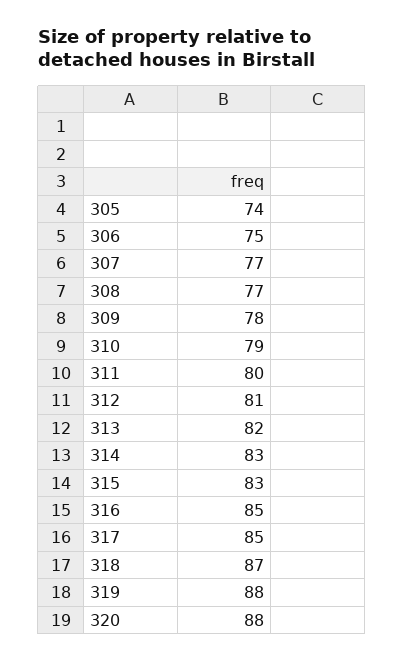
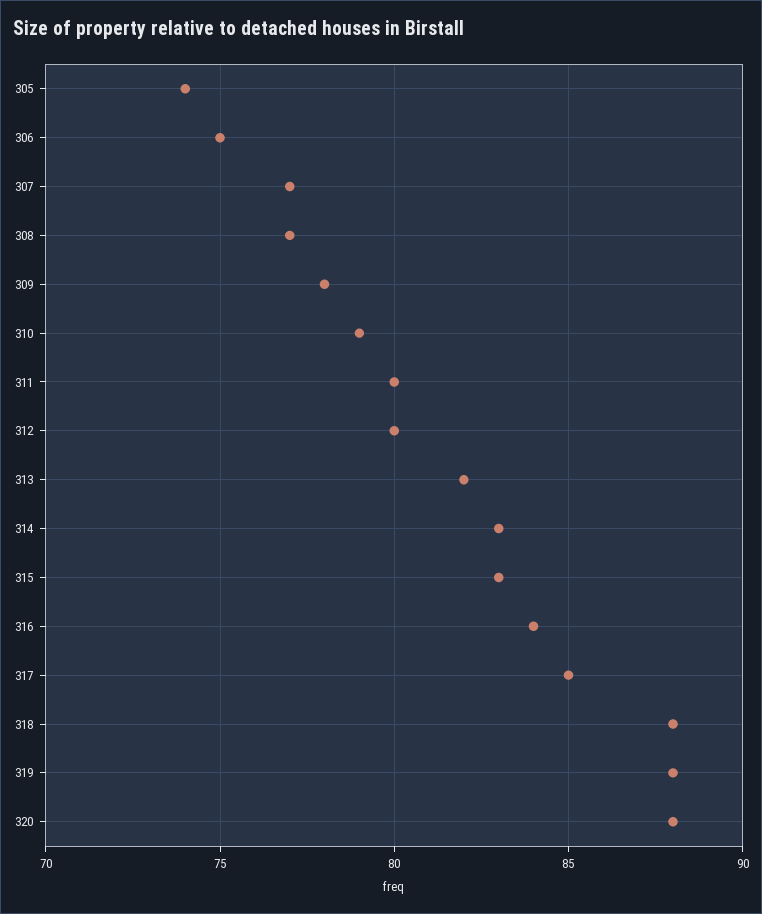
312: 81 -> 80
316: 85 -> 84
318: 87 -> 88

